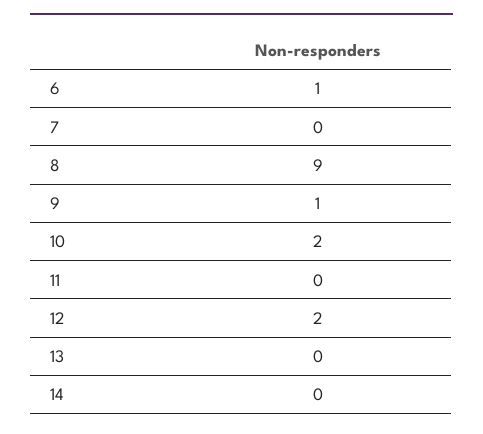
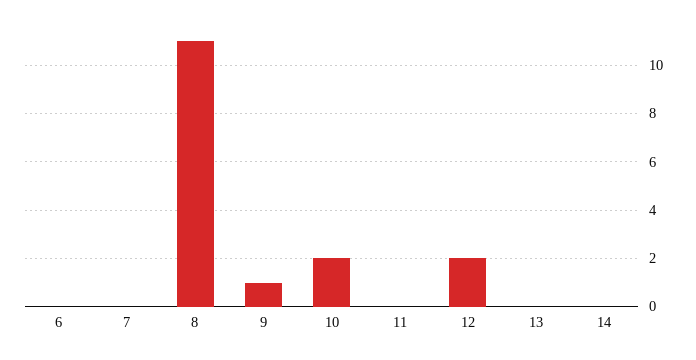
6: 1 -> 0
8: 9 -> 11

